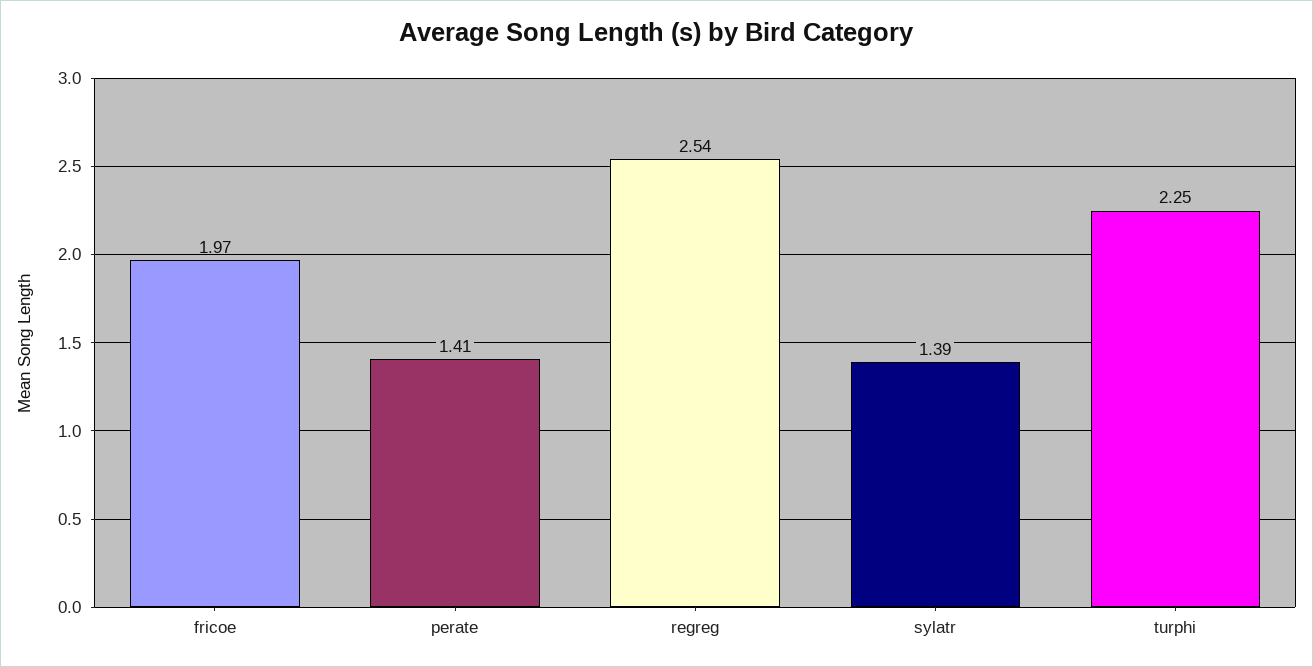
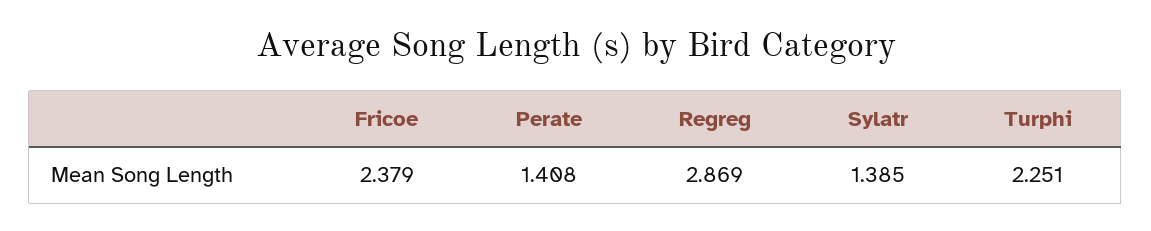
fricoe: 1.97 -> 2.379
regreg: 2.54 -> 2.869

